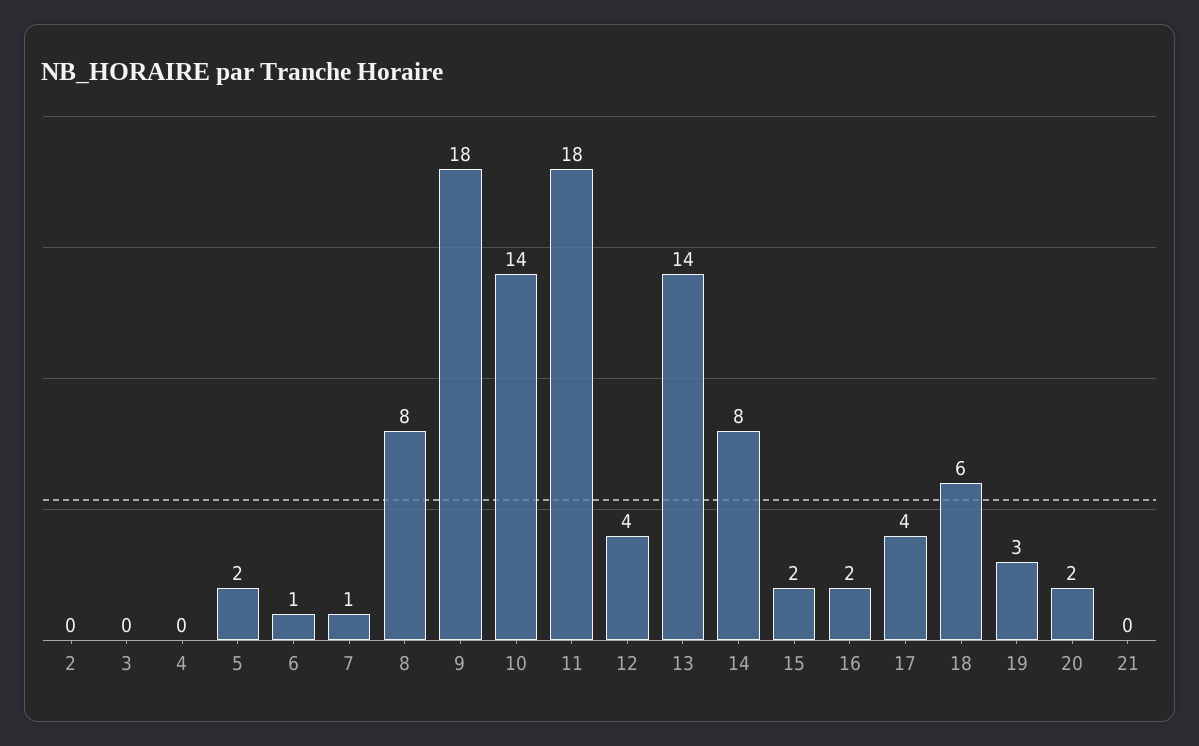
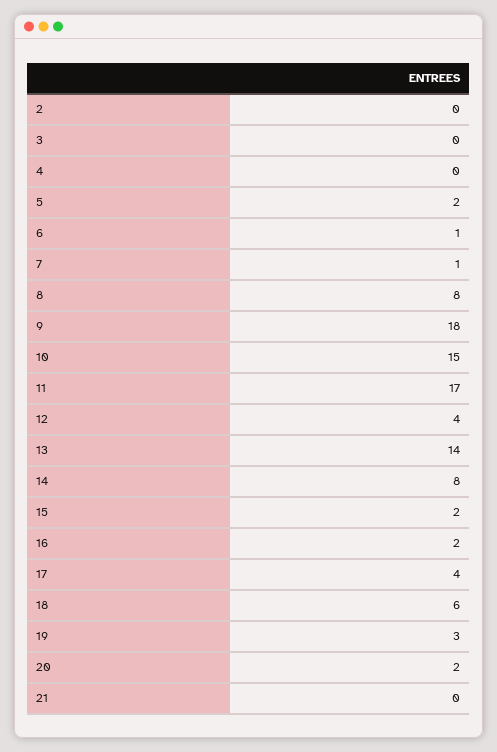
10: 14 -> 15
11: 18 -> 17

